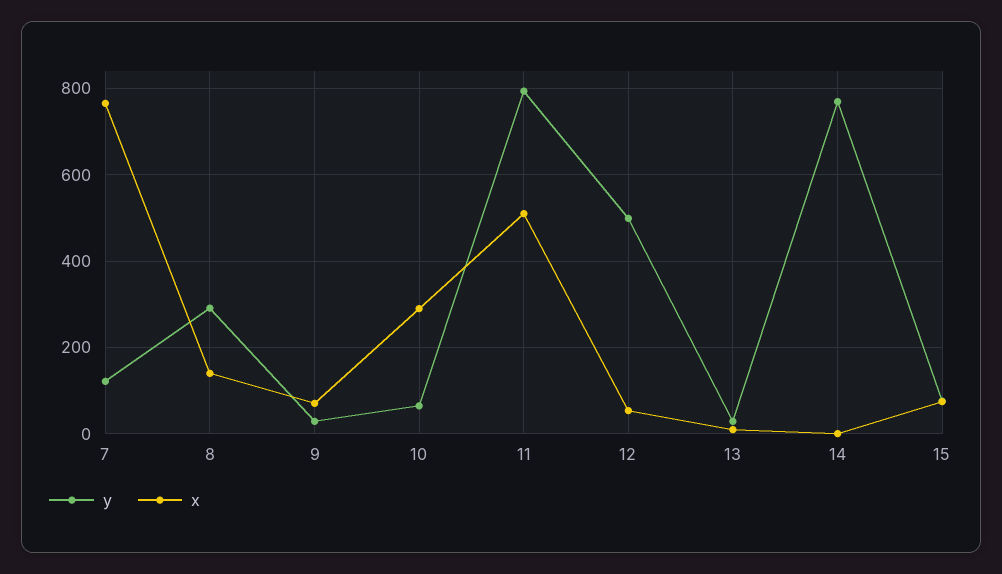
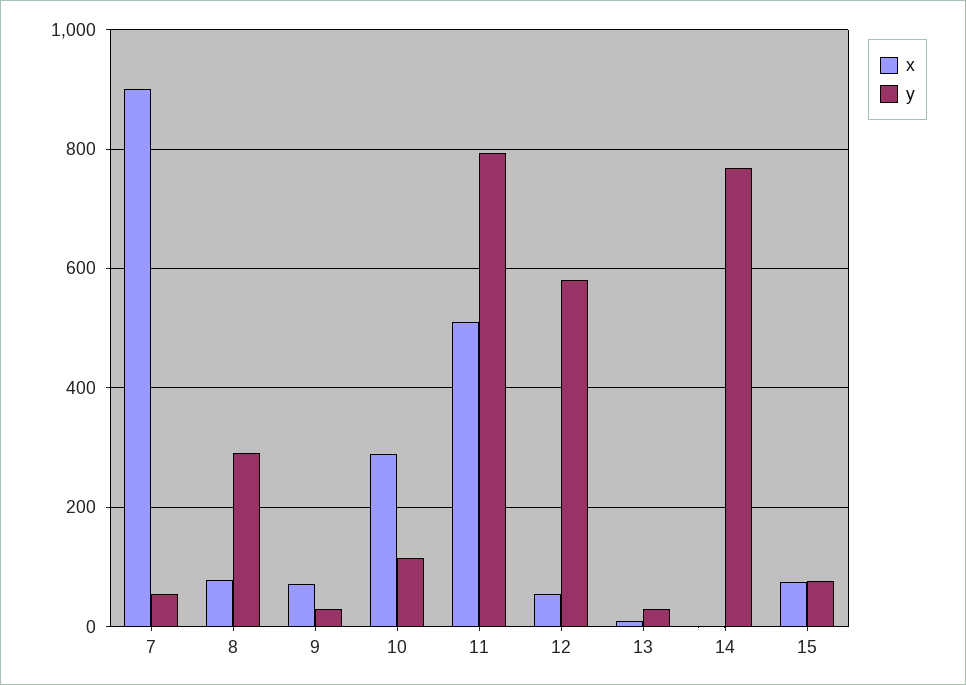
y, 7: 120 -> 60
x, 7: 760 -> 900
x, 8: 140 -> 80
y, 10: 60 -> 120
y, 12: 500 -> 580

